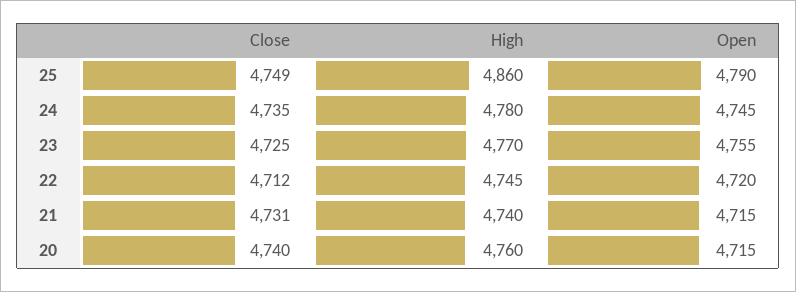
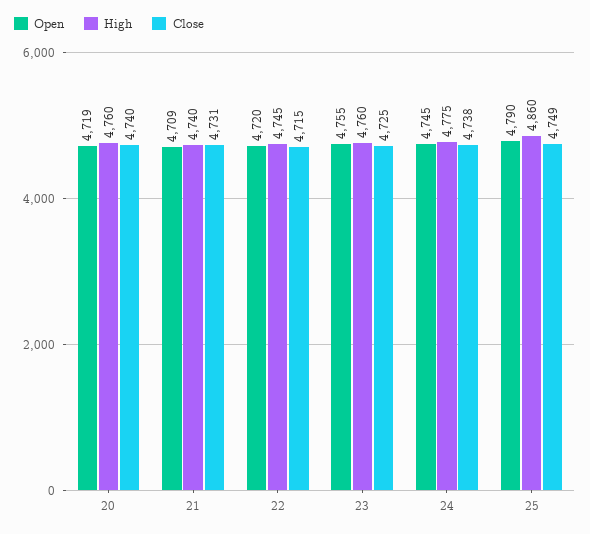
Close, 24: 4735 -> 4738
High, 24: 4780 -> 4775
High, 23: 4770 -> 4760
Close, 22: 4712 -> 4715
Open, 21: 4715 -> 4709
Open, 20: 4715 -> 4719

